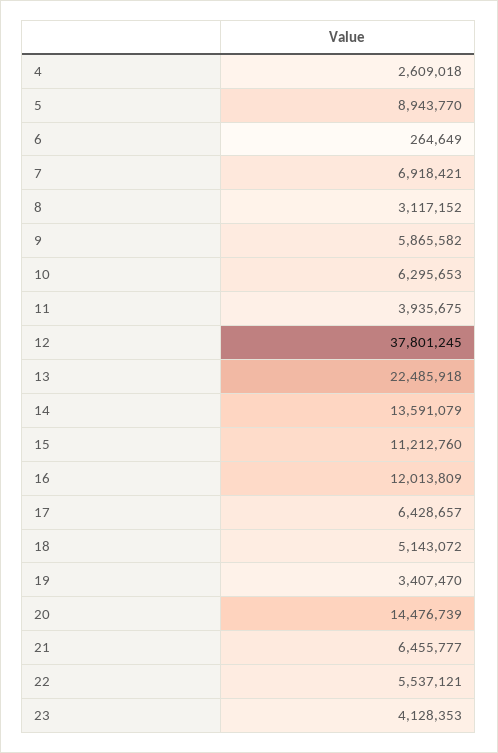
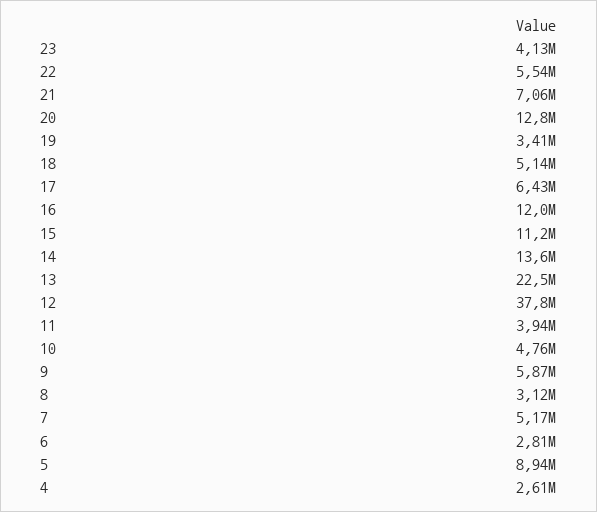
6: 264649 -> 2810000
7: 6918421 -> 5170000
10: 6295653 -> 4760000
20: 14476739 -> 12800000
21: 6455777 -> 7060000

